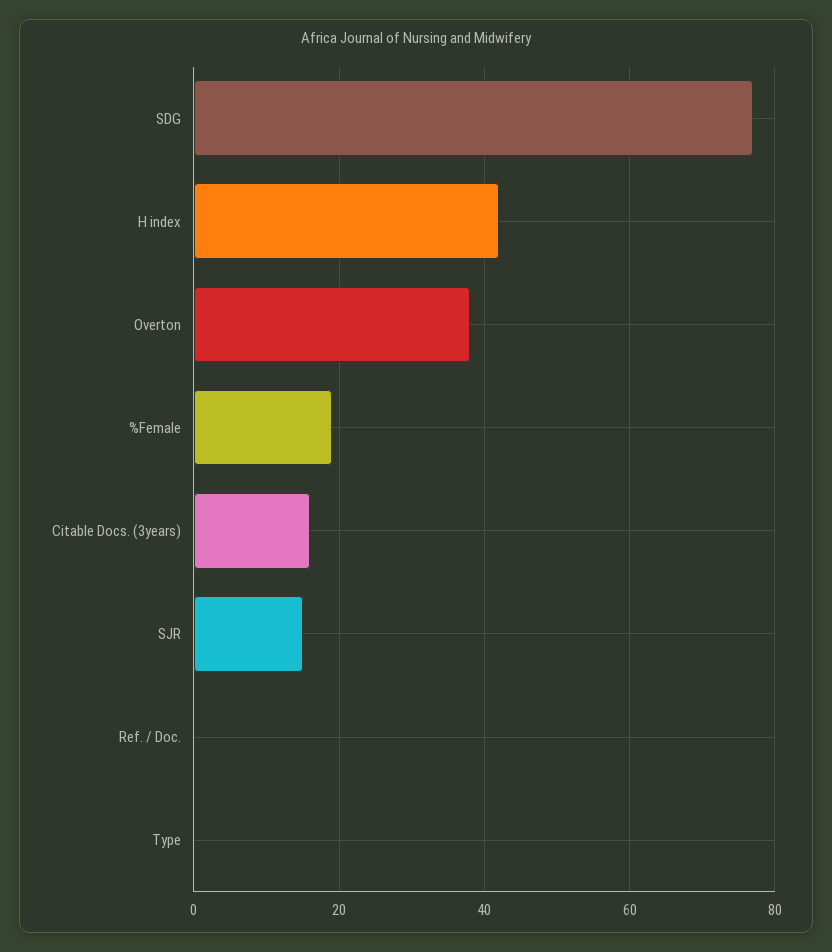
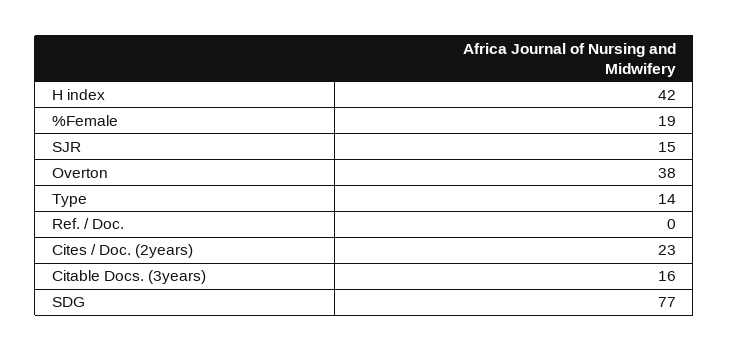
Type: 0 -> 14
Cites / Doc. (2years): none -> 23

